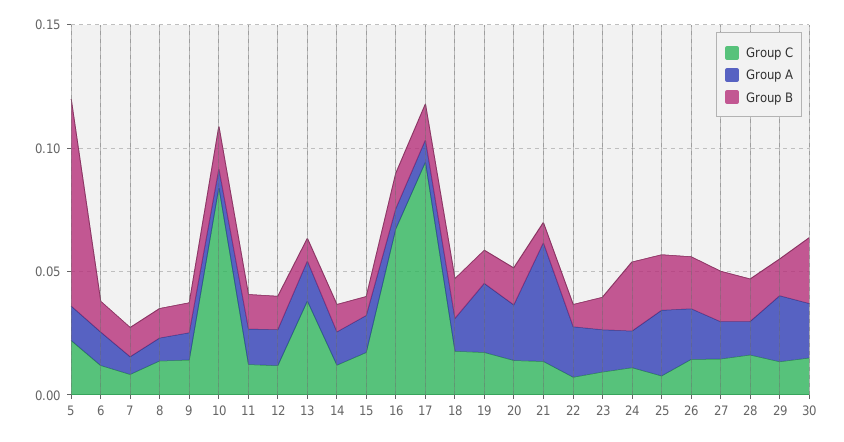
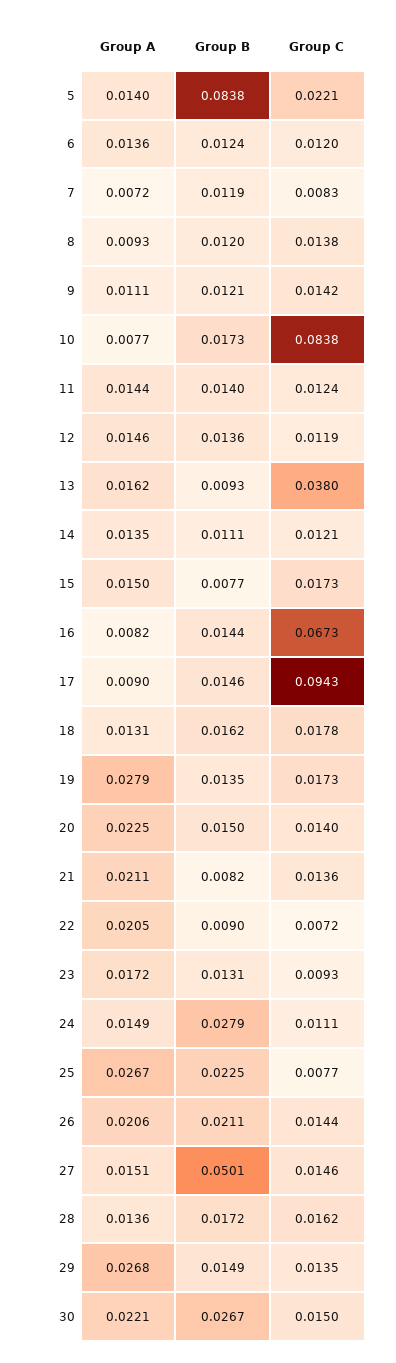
Group A, 21: 0.05 -> 0.0211
Group B, 27: 0.02 -> 0.0501

